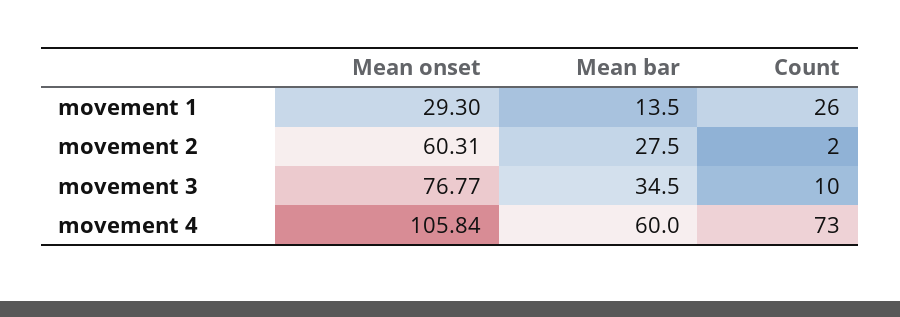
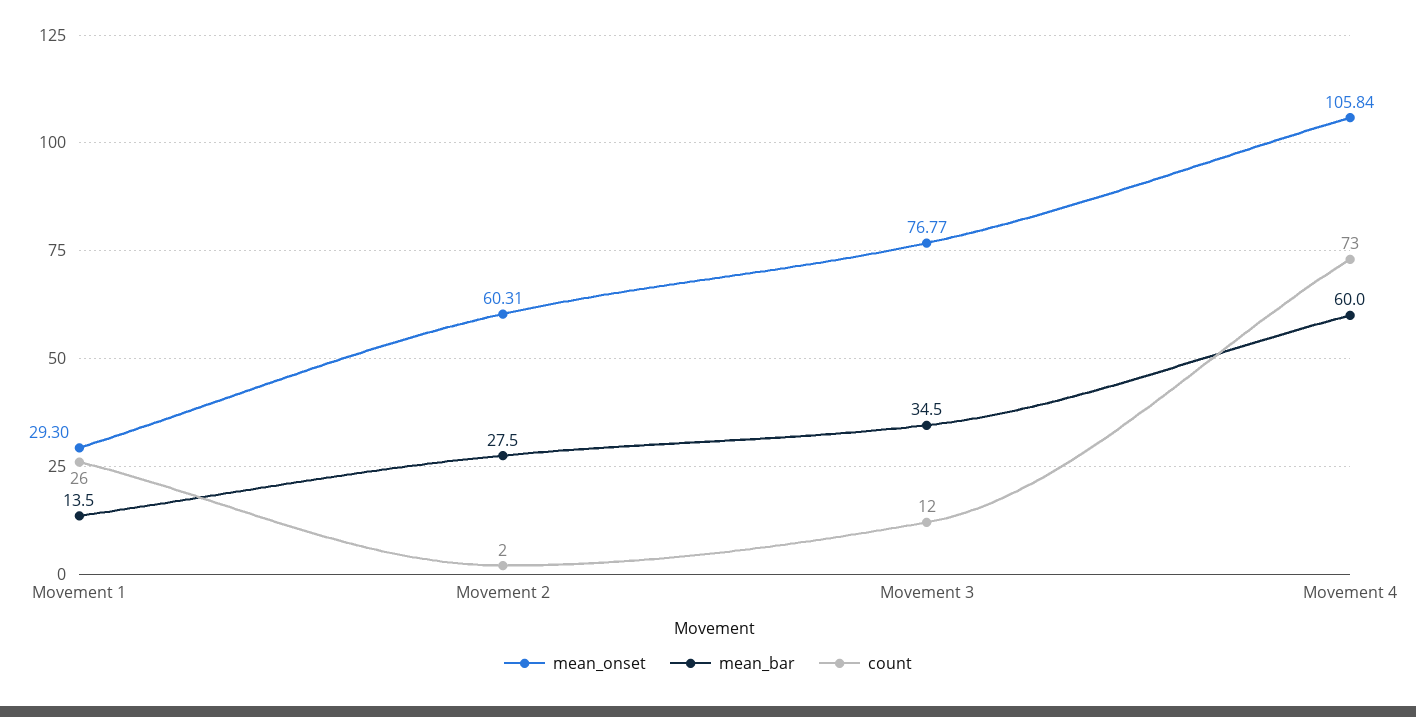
Count, movement 3: 10 -> 12

